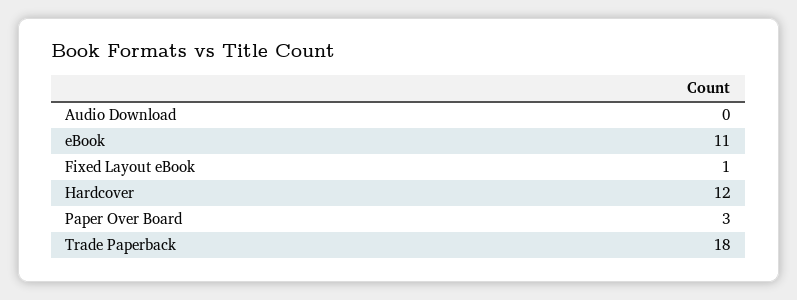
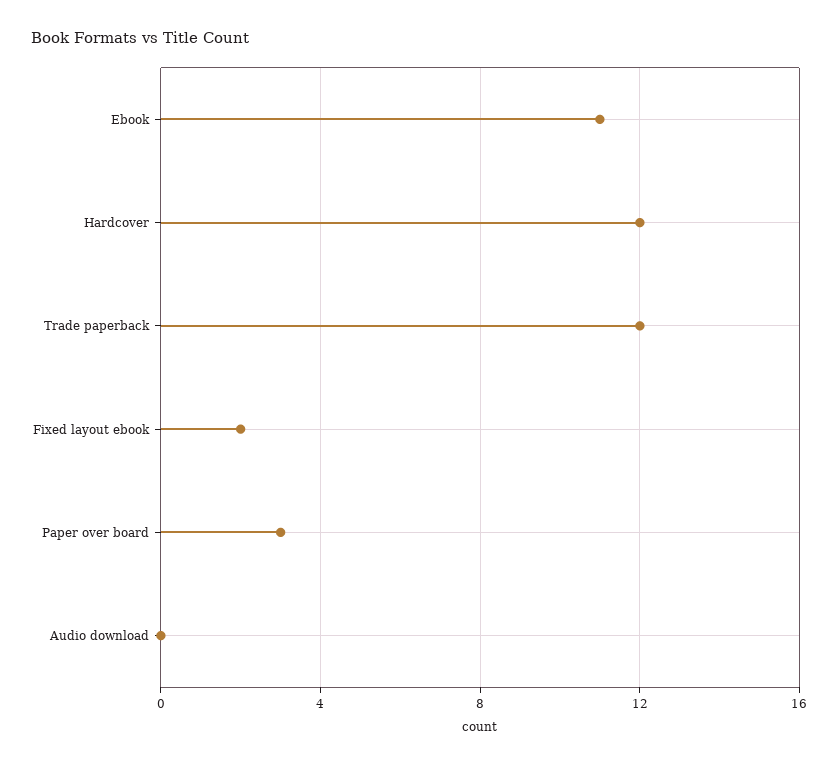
Fixed Layout eBook: 1 -> 2
Trade Paperback: 18 -> 12

